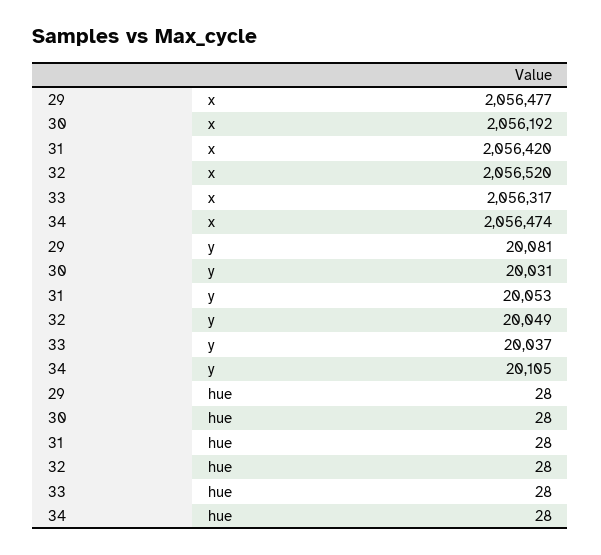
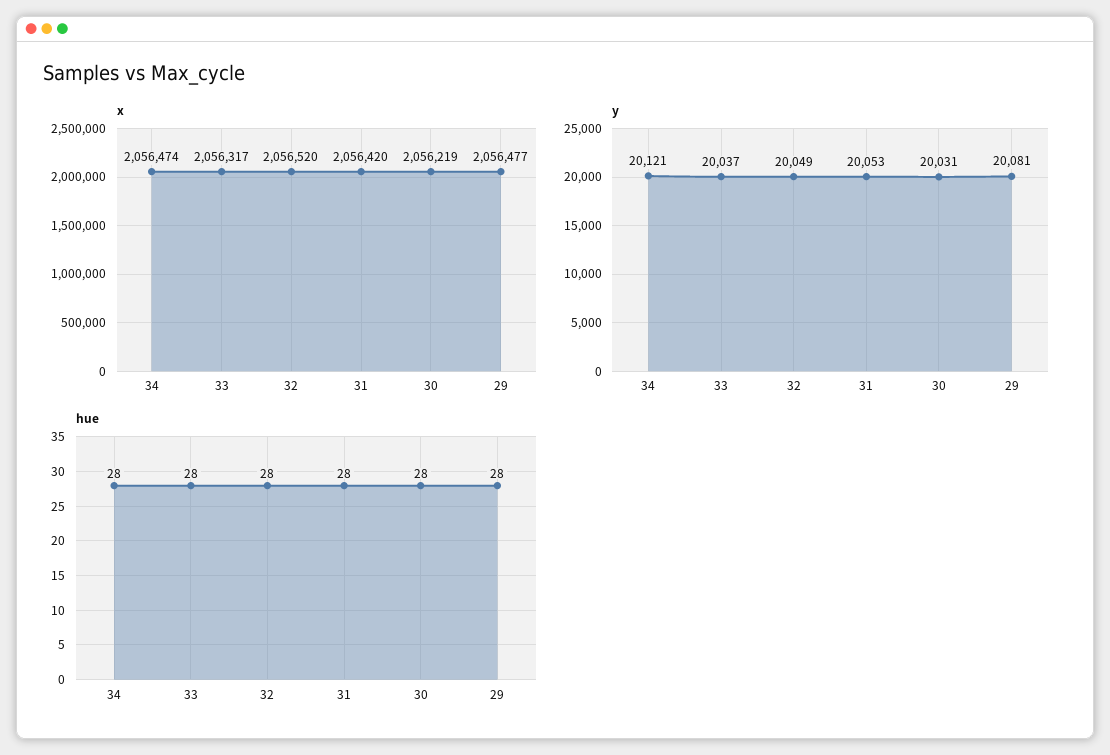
x, 30: 2056192 -> 2056219
y, 34: 20105 -> 20121

